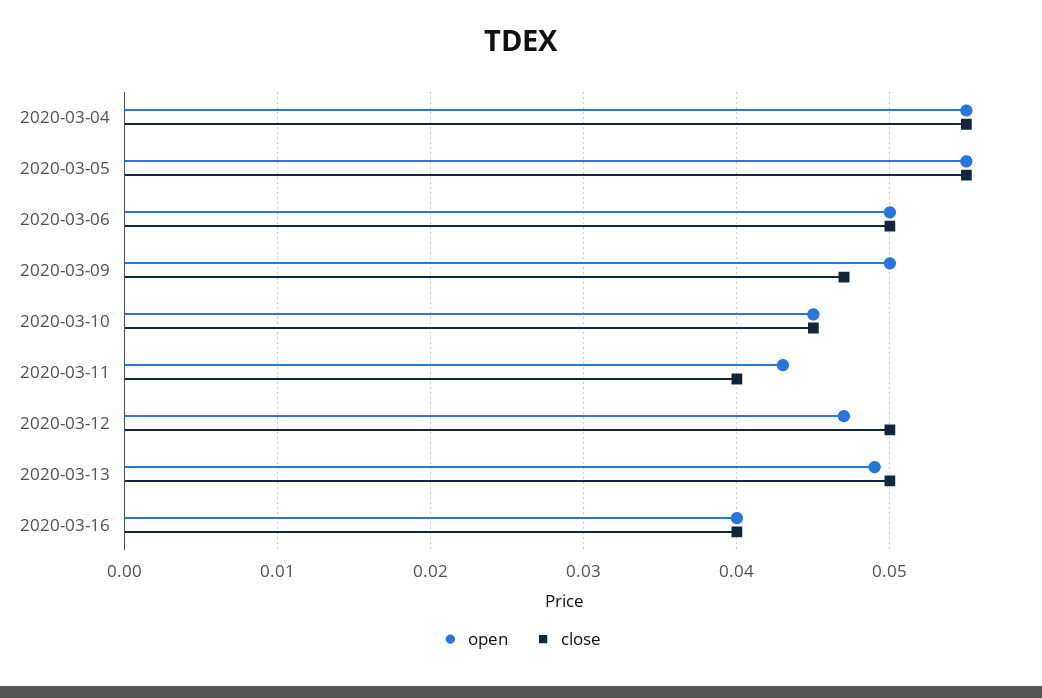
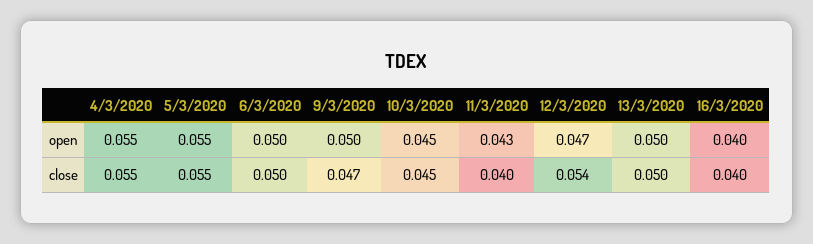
close, 2020-03-12: 0.05 -> 0.054
open, 2020-03-13: 0.049 -> 0.05

